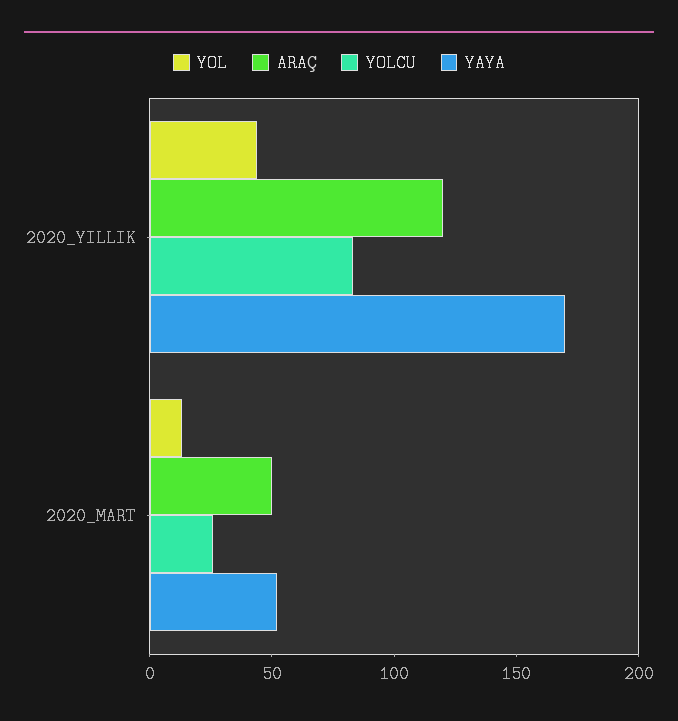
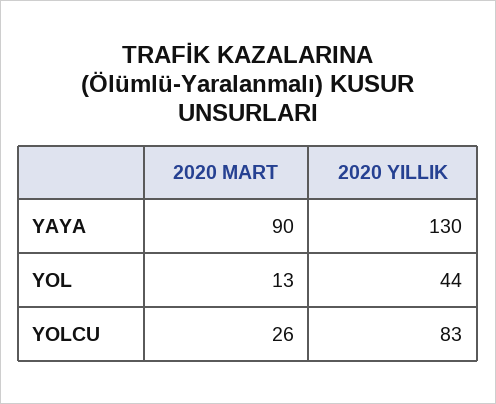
ARAÇ, 2020_YILLIK: 120 -> none
YAYA, 2020_YILLIK: 170 -> 130
ARAÇ, 2020_MART: 50 -> none
YAYA, 2020_MART: 50 -> 90

